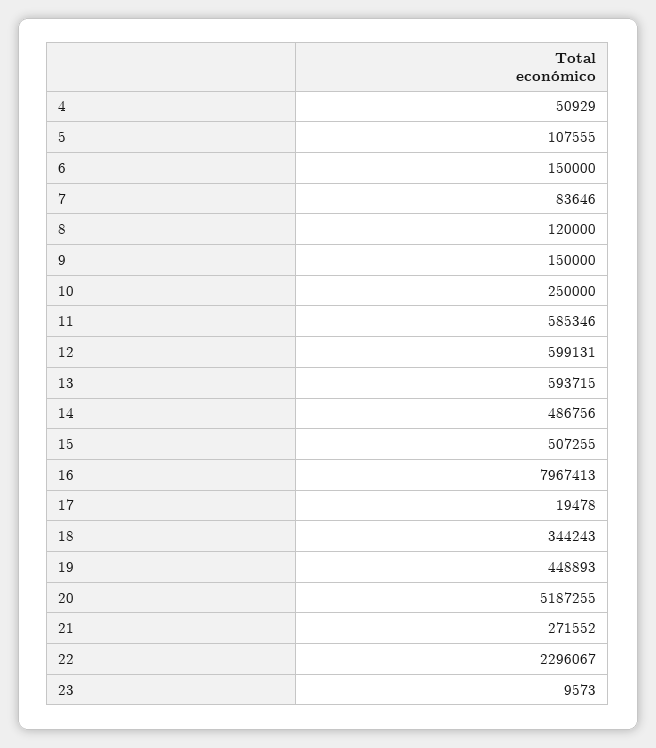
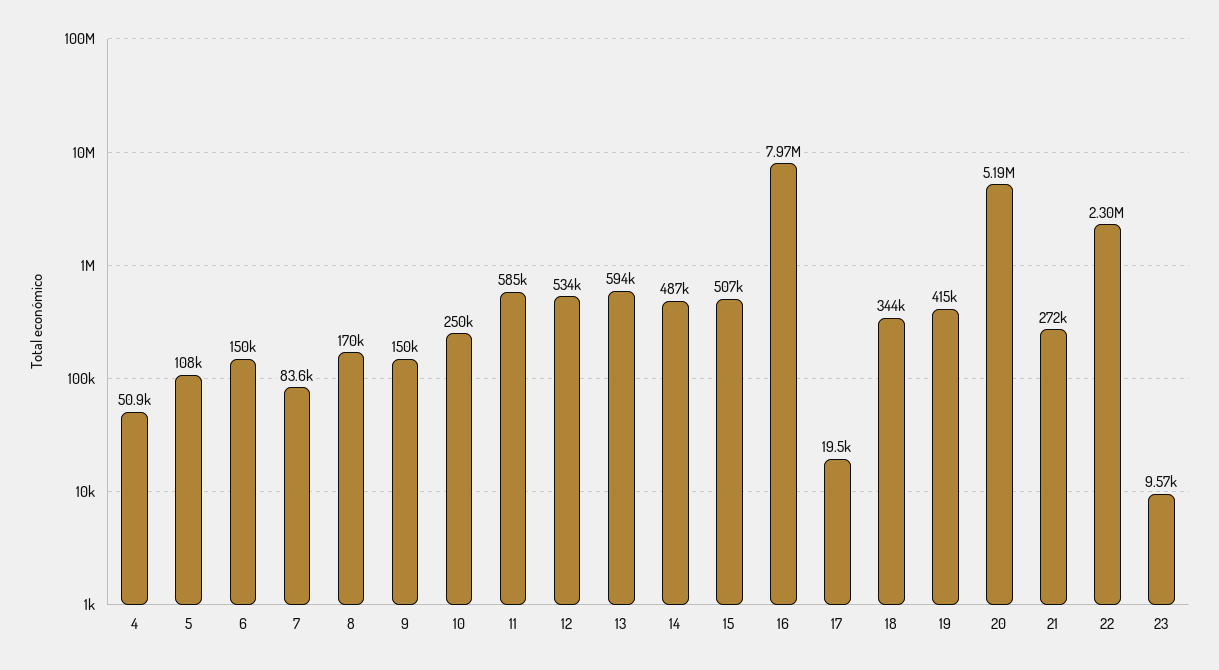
8: 120000 -> 170000
12: 599131 -> 534000
19: 448893 -> 415000

